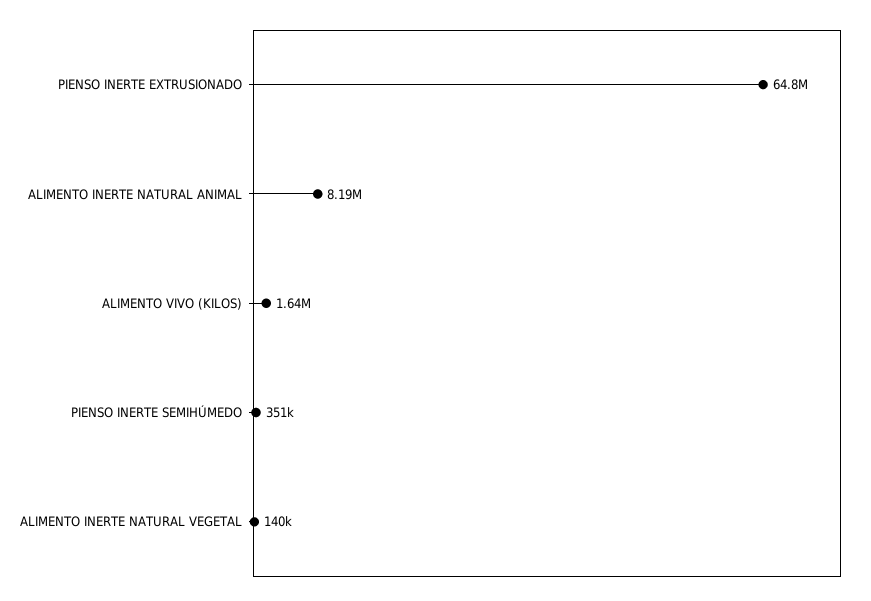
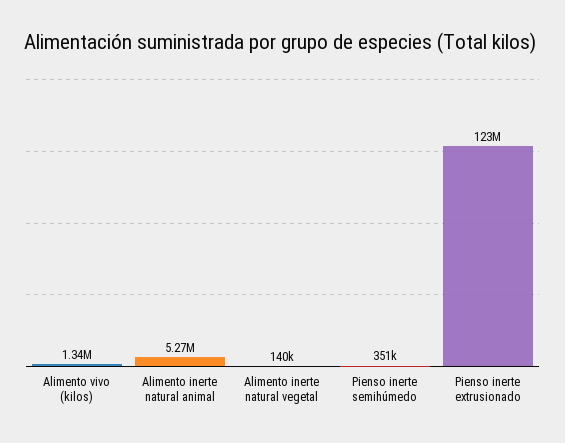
PIENSO INERTE EXTRUSIONADO: 64800000 -> 123000000
ALIMENTO INERTE NATURAL ANIMAL: 8190000 -> 5270000
ALIMENTO VIVO (KILOS): 1640000 -> 1340000

